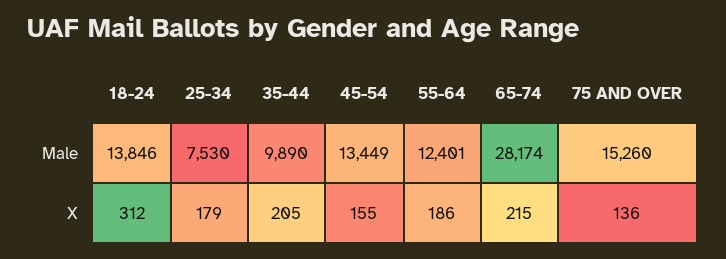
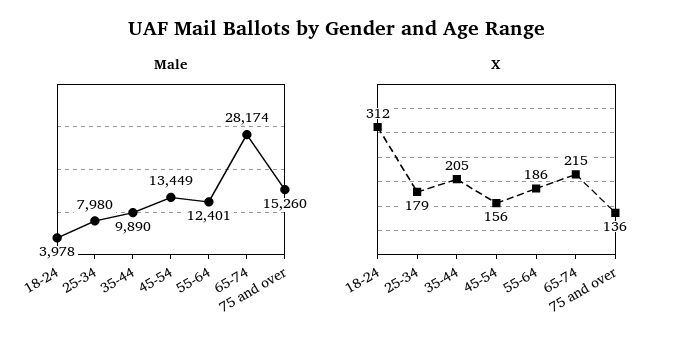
Male, 18-24: 13846 -> 3978
Male, 25-34: 7530 -> 7980
X, 45-54: 155 -> 156

